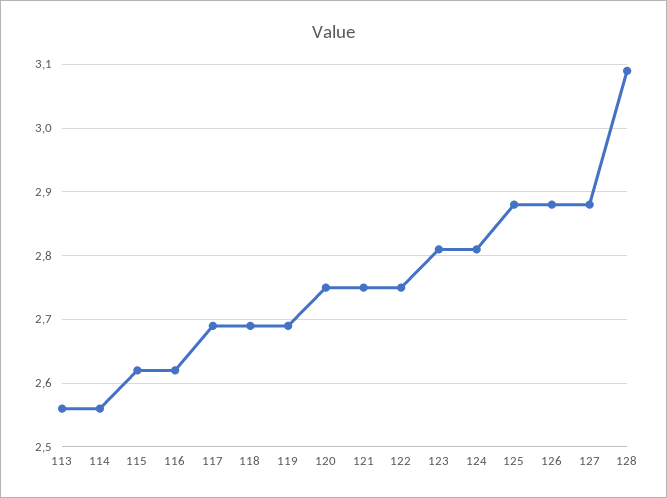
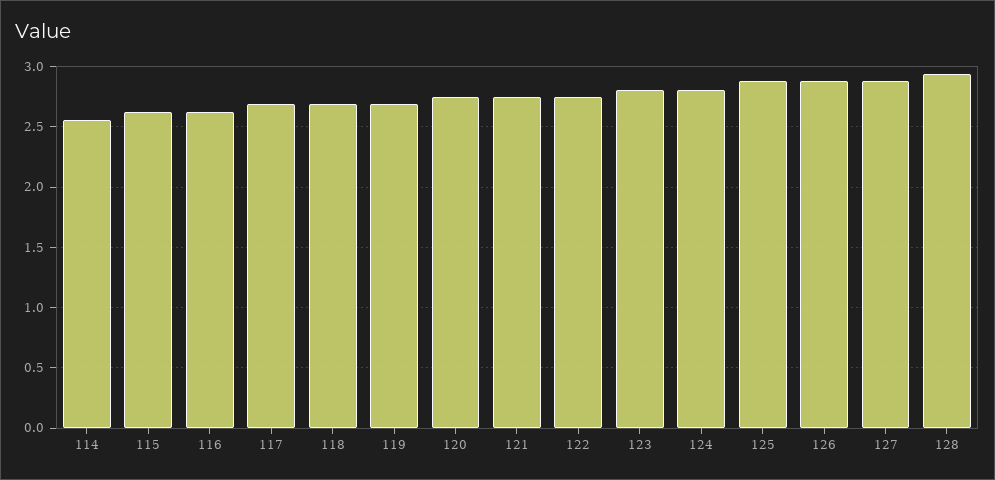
113: 2.56 -> none
128: 3.09 -> 2.95

